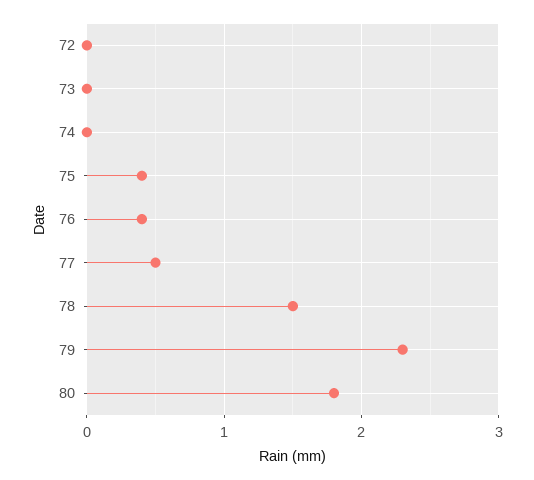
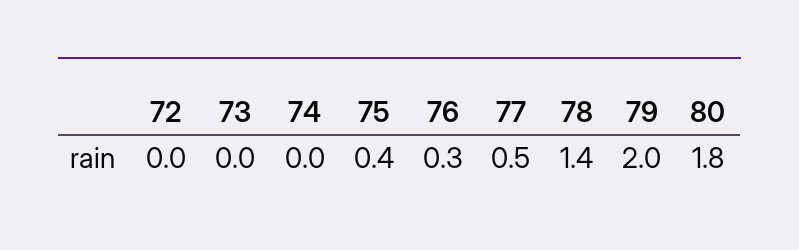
76: 0.4 -> 0.3
78: 1.5 -> 1.4
79: 2.3 -> 2

